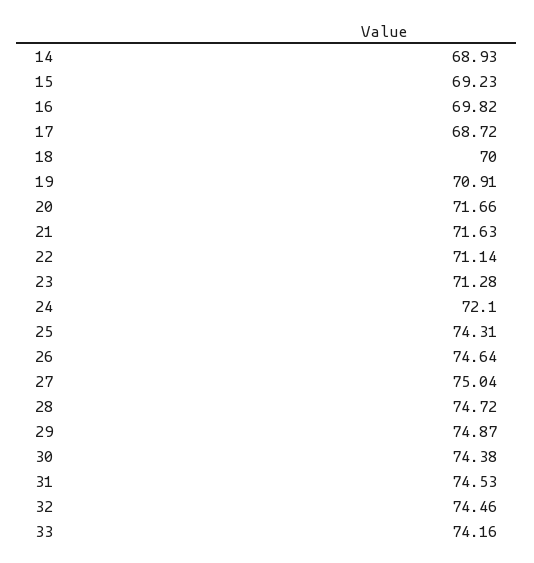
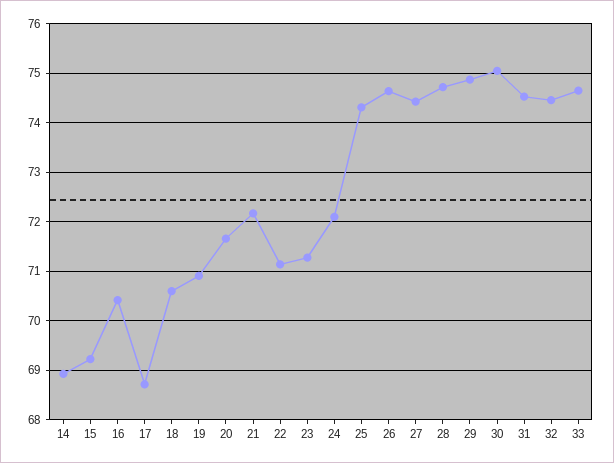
16: 69.82 -> 70.4
18: 70 -> 70.6
21: 71.63 -> 72.2
27: 75.04 -> 74.4
30: 74.38 -> 75
33: 74.16 -> 74.6

